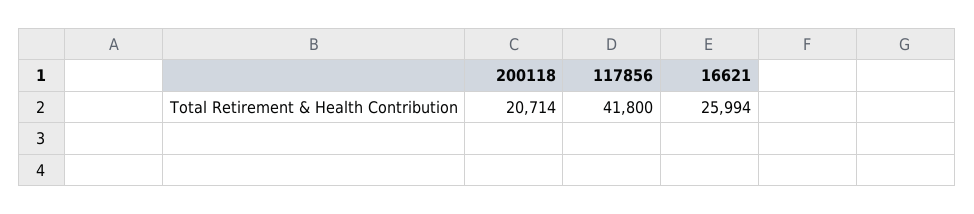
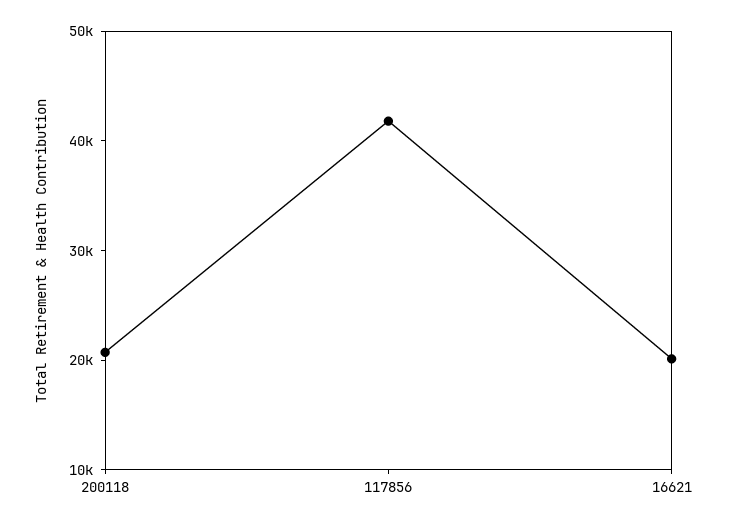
16621: 25994 -> 20000

